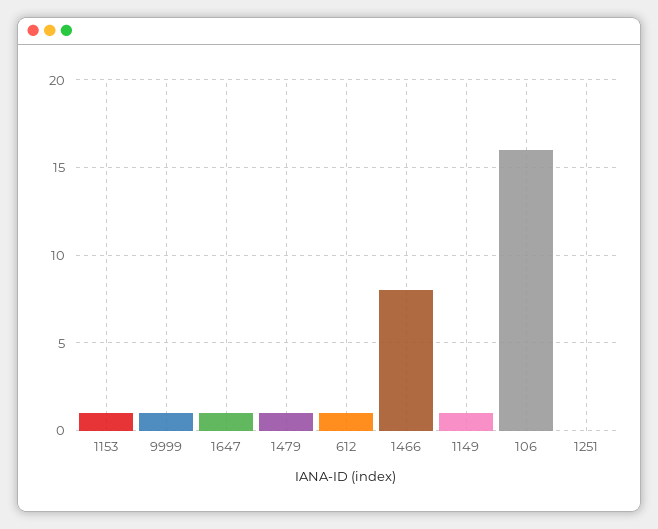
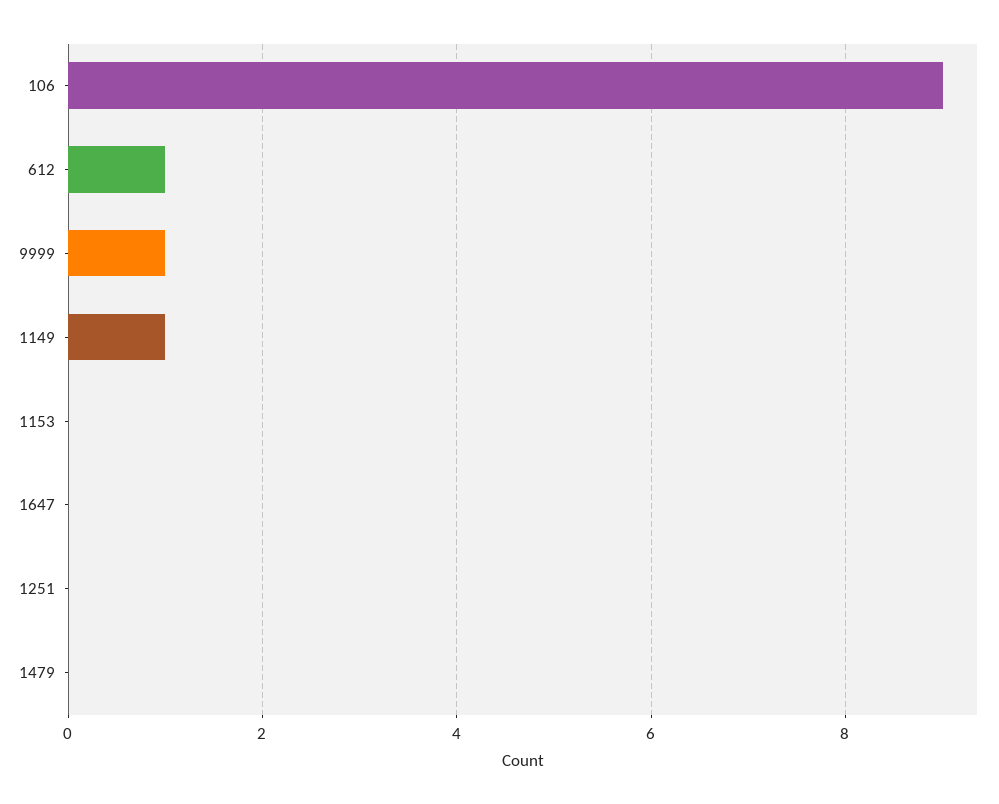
1153: 1 -> 0
1647: 1 -> 0
1479: 1 -> 0
1466: 8 -> none
106: 16 -> 9

